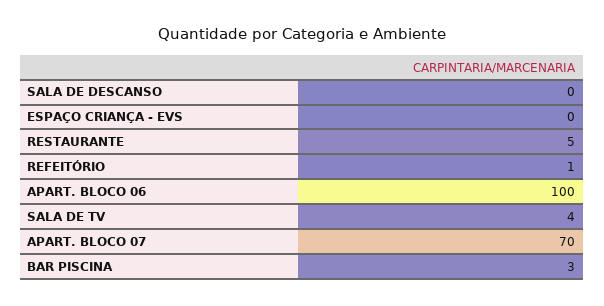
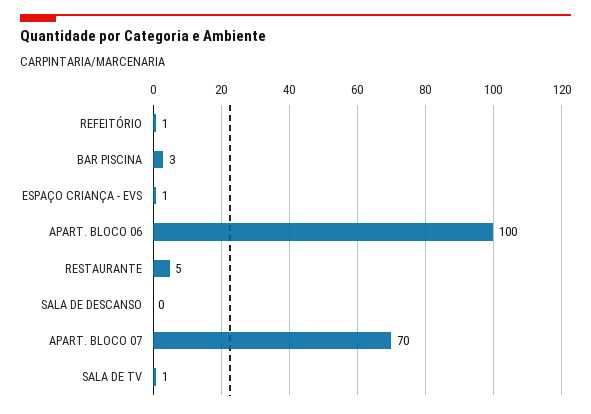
ESPAÇO CRIANÇA - EVS: 0 -> 1
SALA DE TV: 4 -> 1

